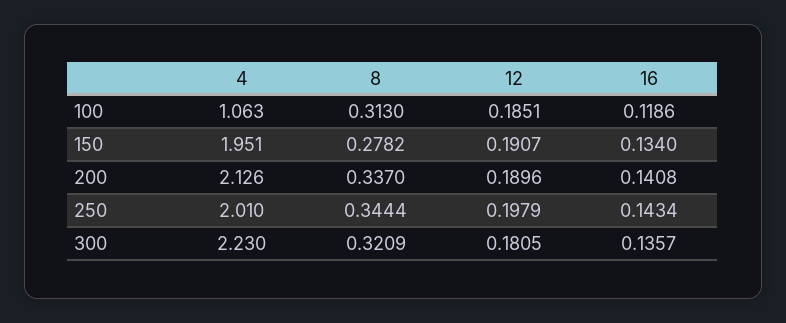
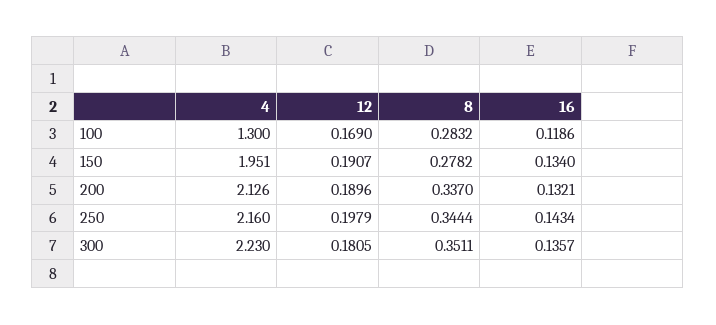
4, 100: 1.063 -> 1.3
8, 100: 0.313 -> 0.2832
12, 100: 0.1851 -> 0.169
16, 200: 0.1408 -> 0.1321
4, 250: 2.01 -> 2.16
8, 300: 0.3209 -> 0.3511

